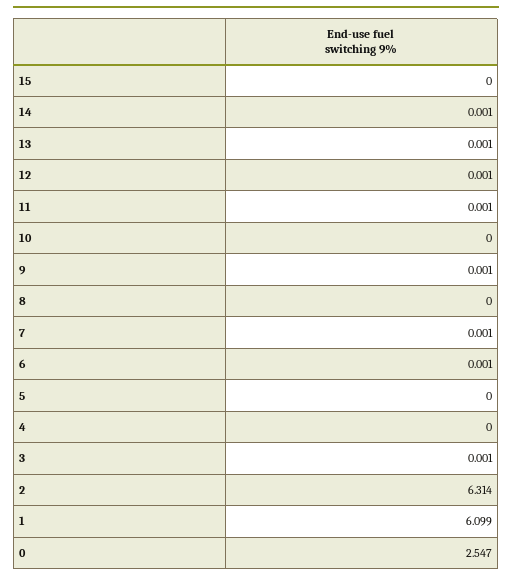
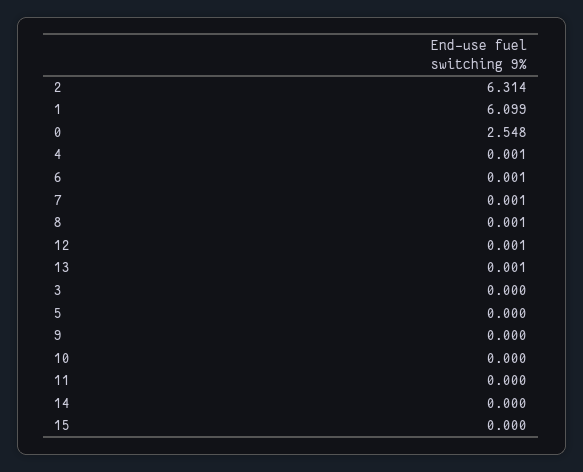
14: 0.001 -> 0
11: 0.001 -> 0
9: 0.001 -> 0
8: 0 -> 0.001
4: 0 -> 0.001
3: 0.001 -> 0
0: 2.547 -> 2.548

